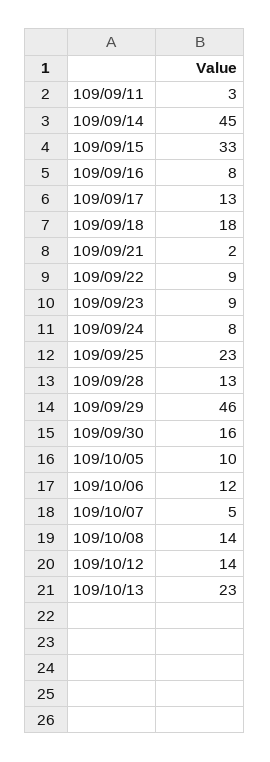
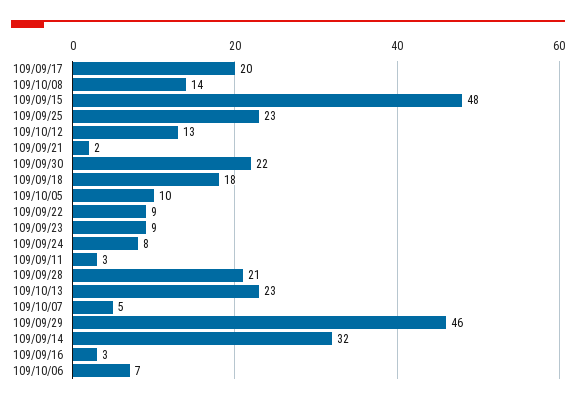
109/09/14: 45 -> 32
109/09/15: 33 -> 48
109/09/16: 8 -> 3
109/09/17: 13 -> 20
109/09/28: 13 -> 21
109/09/30: 16 -> 22
109/10/06: 12 -> 7
109/10/12: 14 -> 13

